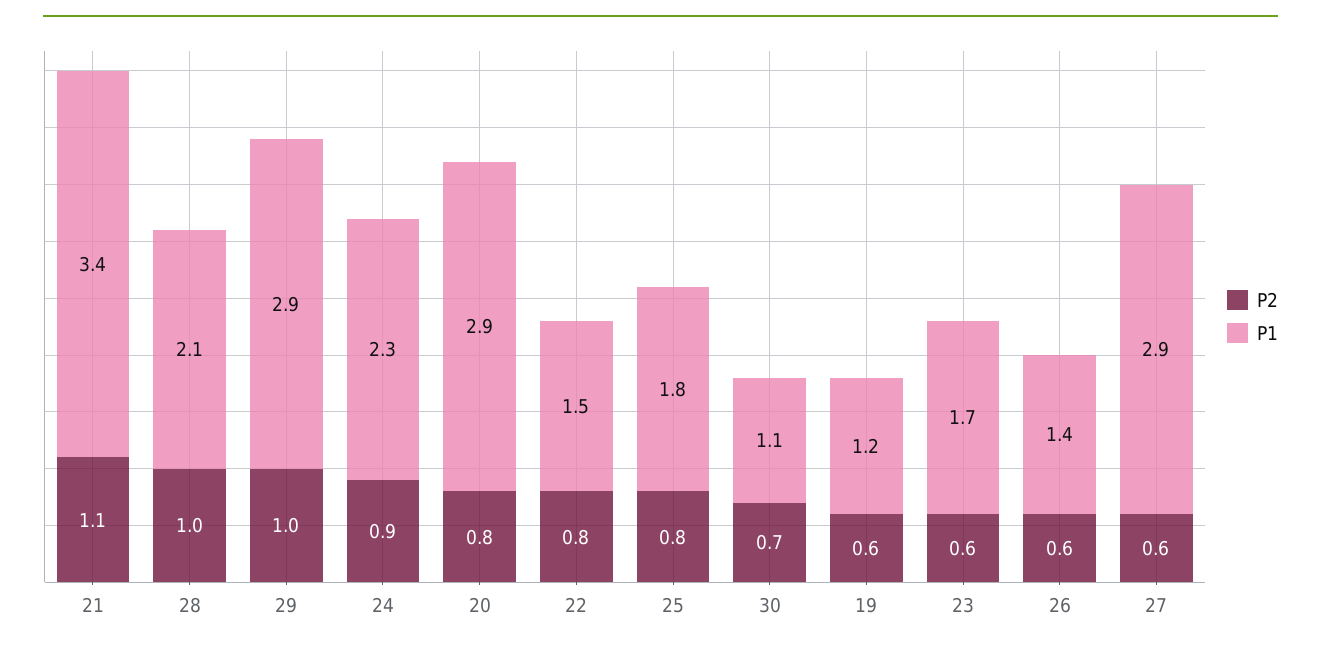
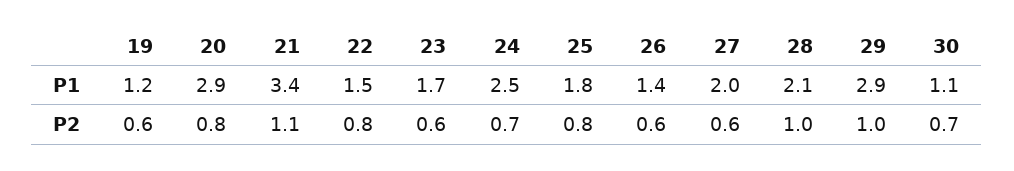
P2, 24: 0.9 -> 0.7
P1, 24: 2.3 -> 2.5
P1, 27: 2.9 -> 2

